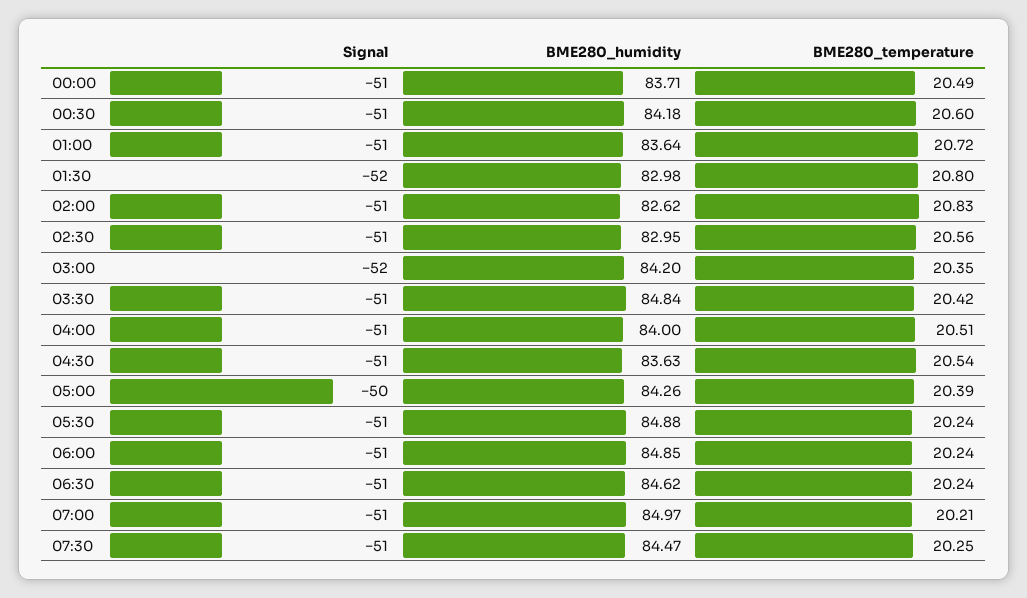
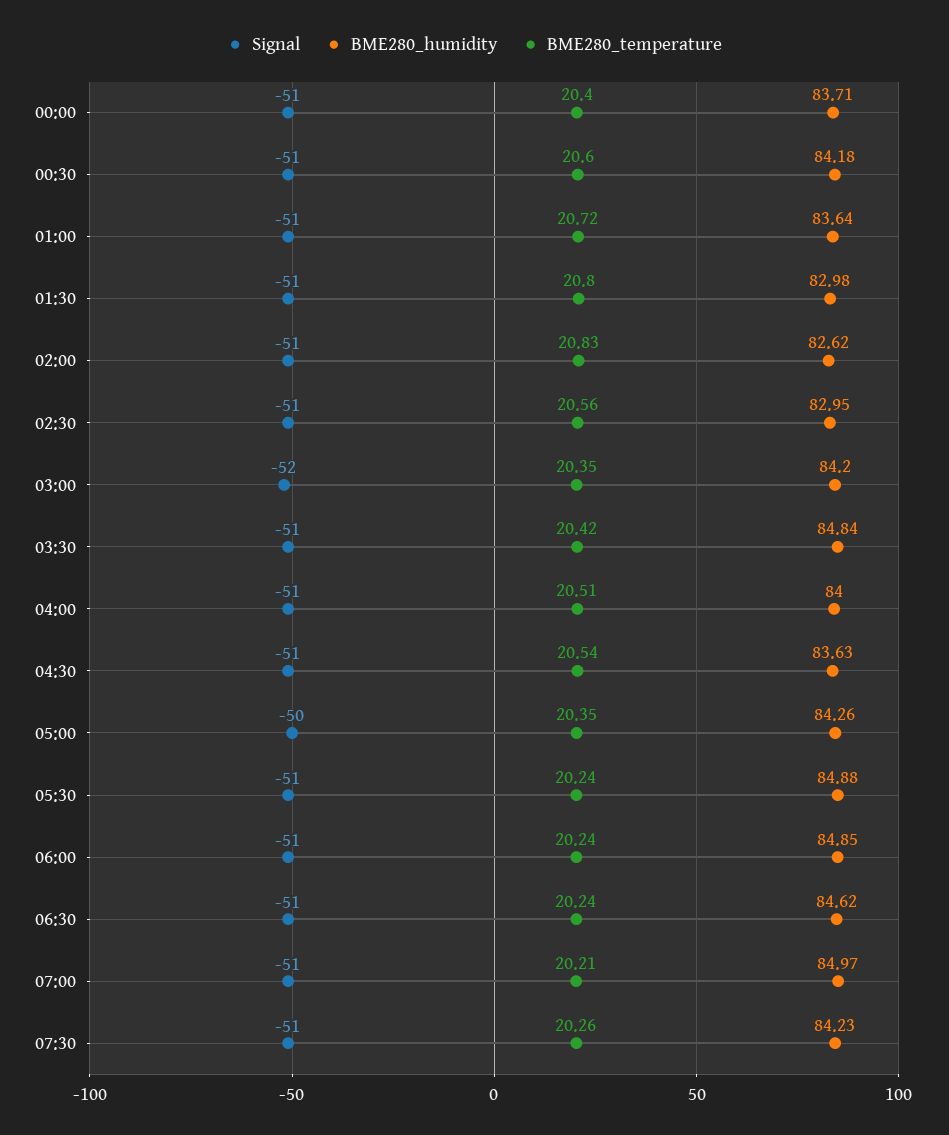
BME280_temperature, 00:00: 20.49 -> 20.4
Signal, 01:30: -52 -> -51
BME280_temperature, 05:00: 20.39 -> 20.35
BME280_humidity, 07:30: 84.47 -> 84.23
BME280_temperature, 07:30: 20.25 -> 20.26

